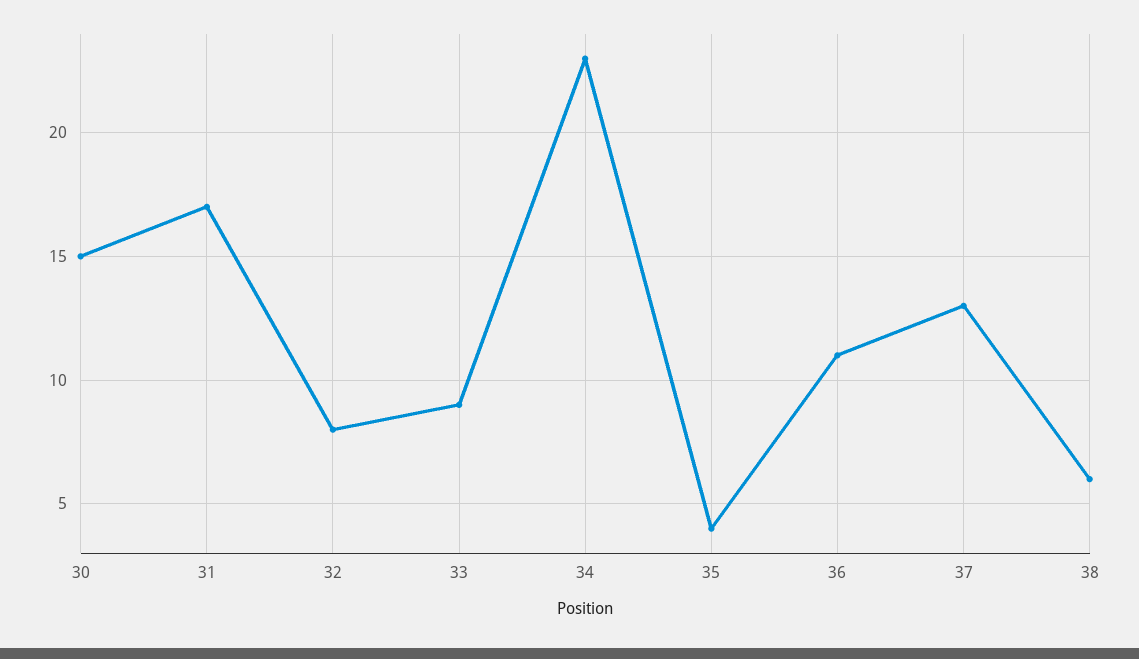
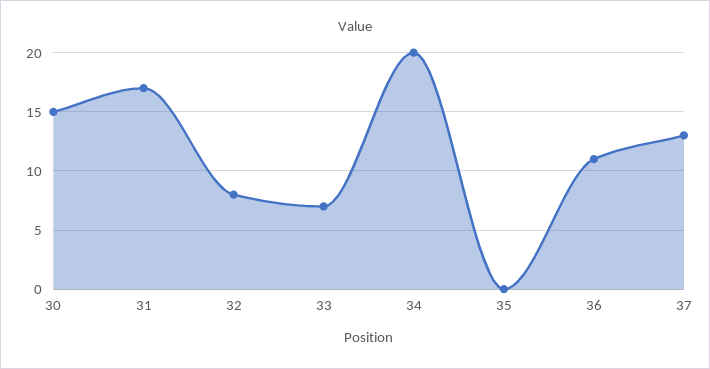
33: 9 -> 7
34: 23 -> 20
35: 4 -> 0
38: 6 -> none

